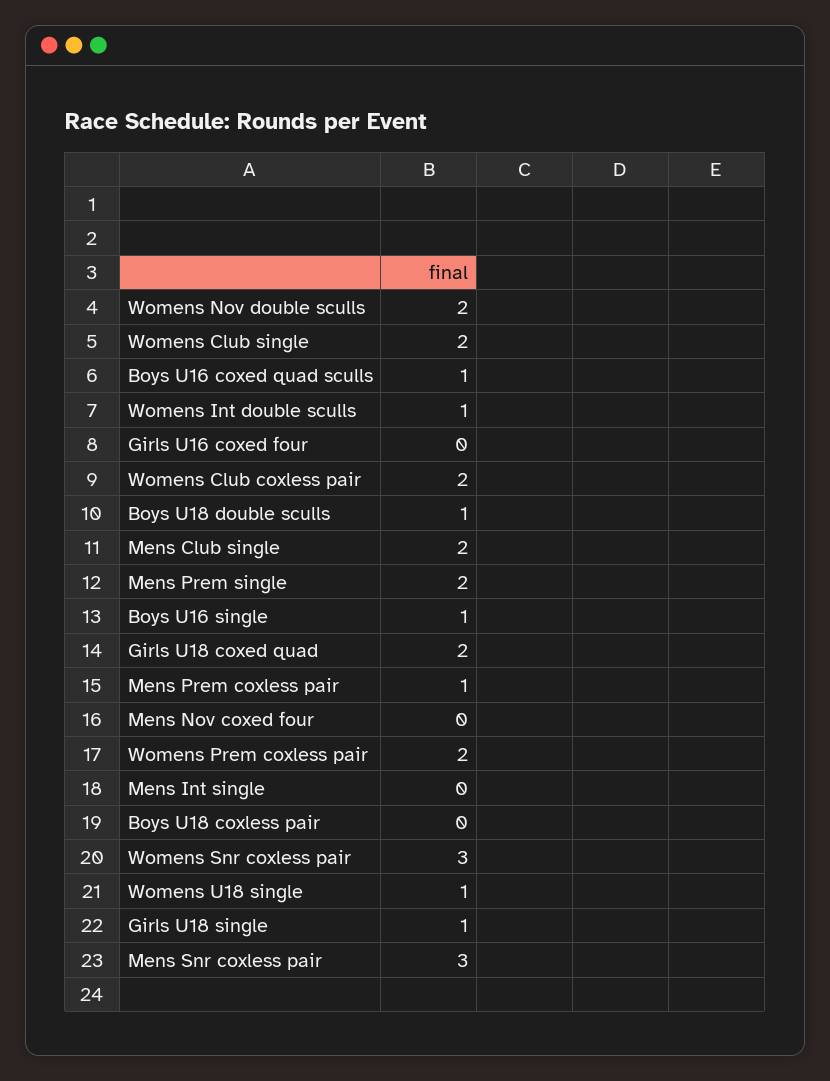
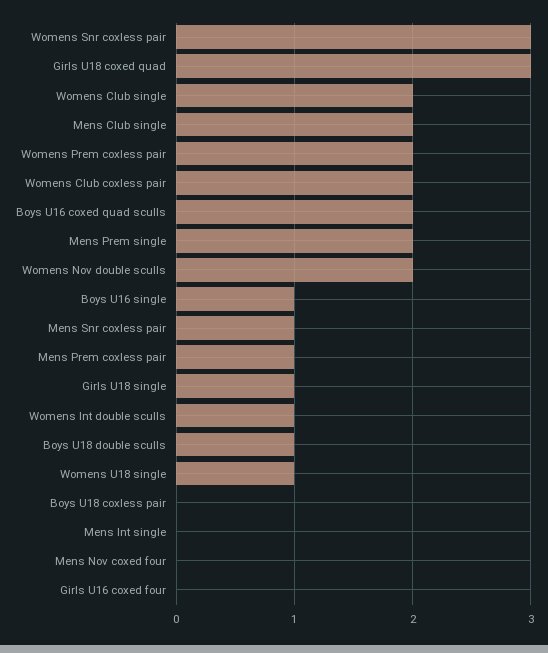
Boys U16 coxed quad sculls: 1 -> 2
Girls U18 coxed quad: 2 -> 3
Mens Snr coxless pair: 3 -> 1

